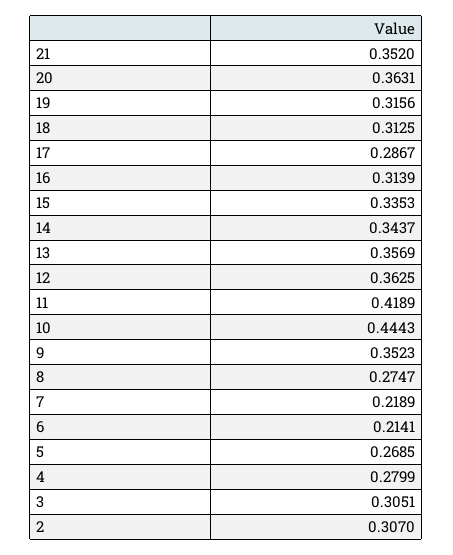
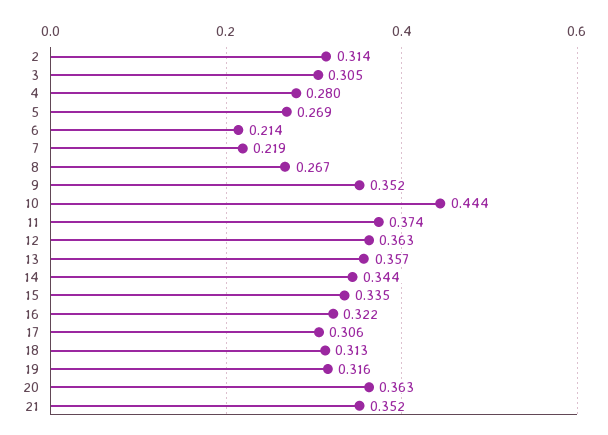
17: 0.2867 -> 0.306
16: 0.3139 -> 0.322
11: 0.4189 -> 0.374
8: 0.2747 -> 0.267
2: 0.307 -> 0.314

